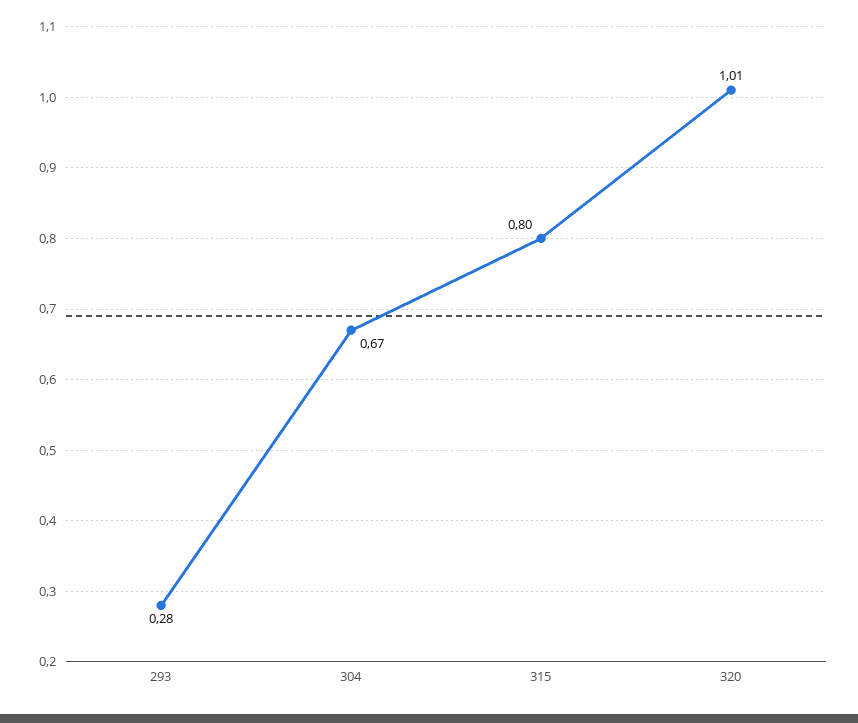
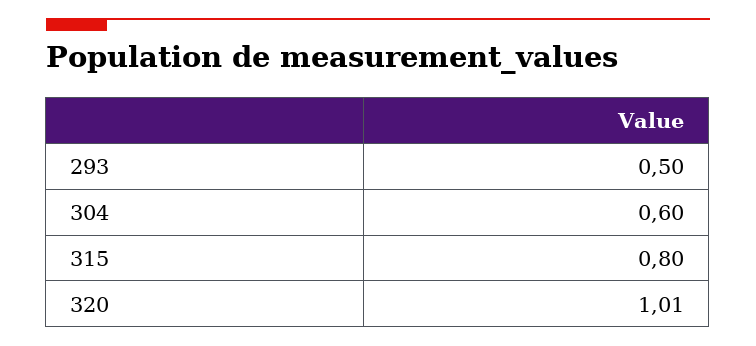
293: 0.28 -> 0.5
304: 0.67 -> 0.6

